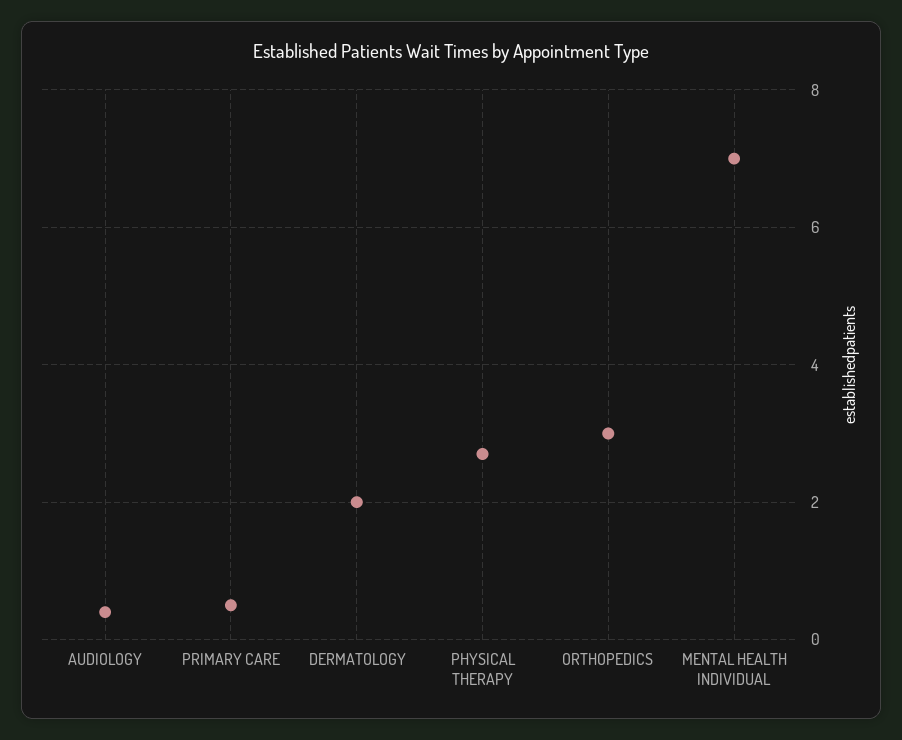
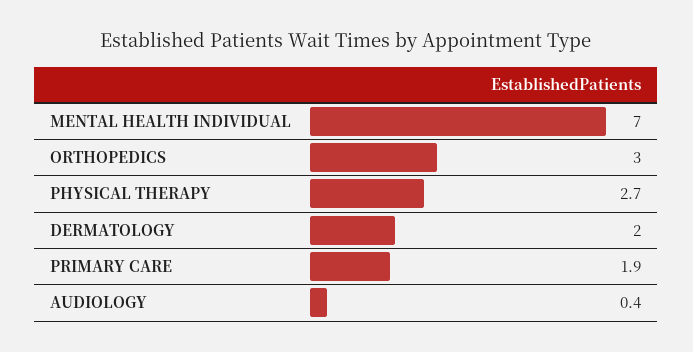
PRIMARY CARE: 0.5 -> 1.9

